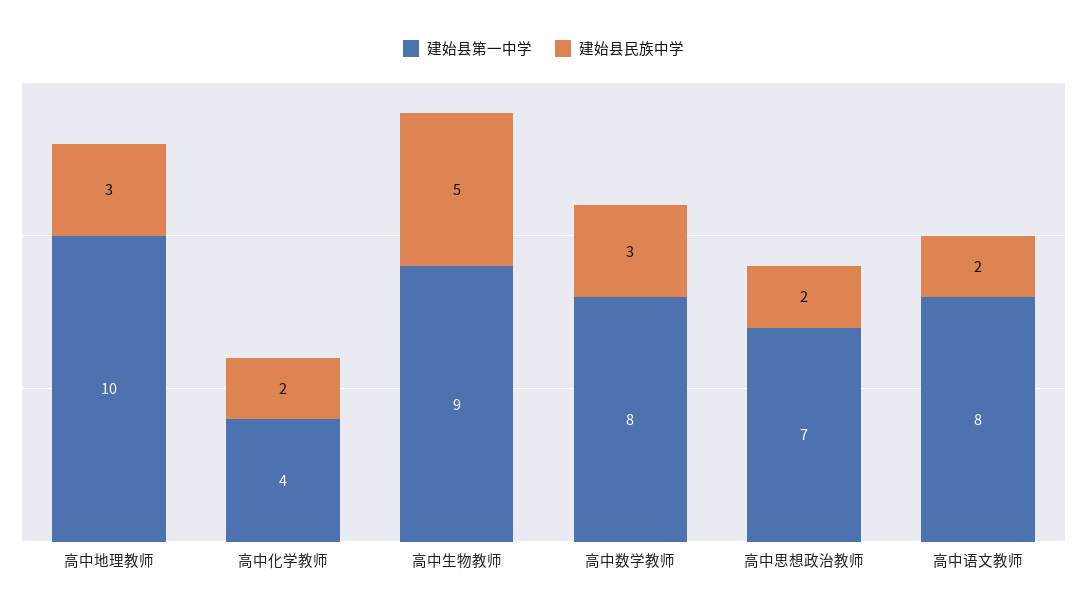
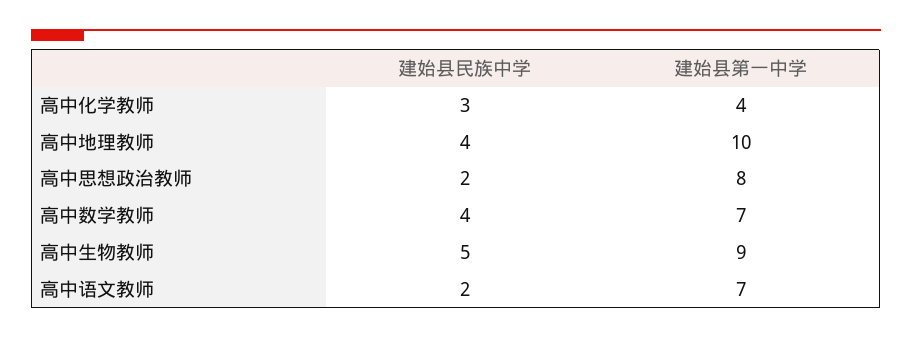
建始县民族中学, 高中地理教师: 3 -> 4
建始县民族中学, 高中化学教师: 2 -> 3
建始县第一中学, 高中数学教师: 8 -> 7
建始县民族中学, 高中数学教师: 3 -> 4
建始县第一中学, 高中思想政治教师: 7 -> 8
建始县第一中学, 高中语文教师: 8 -> 7

